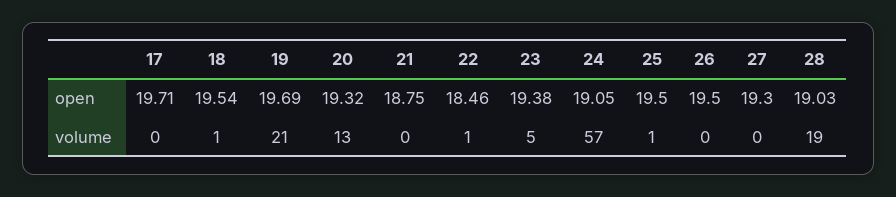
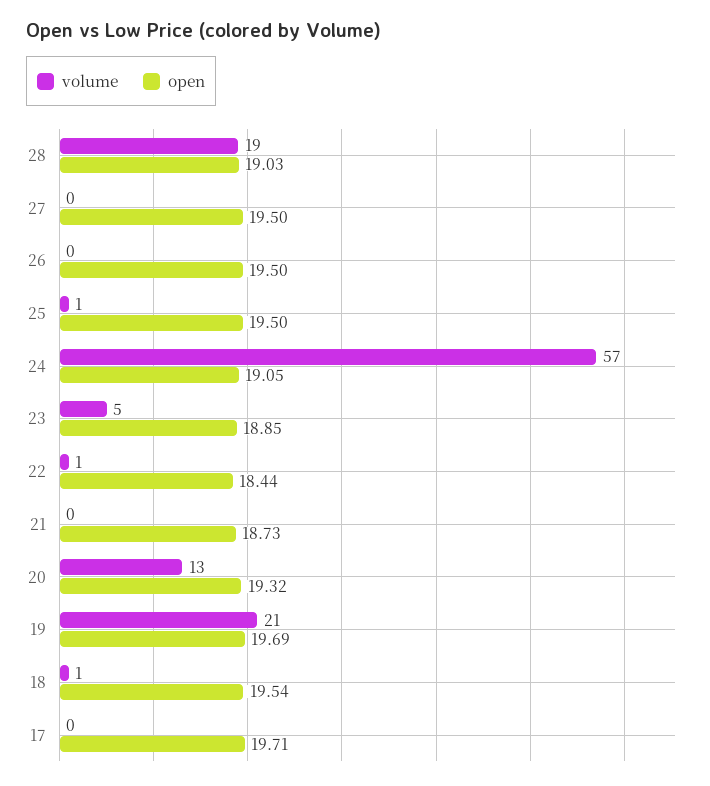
open, 21: 18.75 -> 18.73
open, 22: 18.46 -> 18.44
open, 23: 19.38 -> 18.85
open, 27: 19.3 -> 19.5

